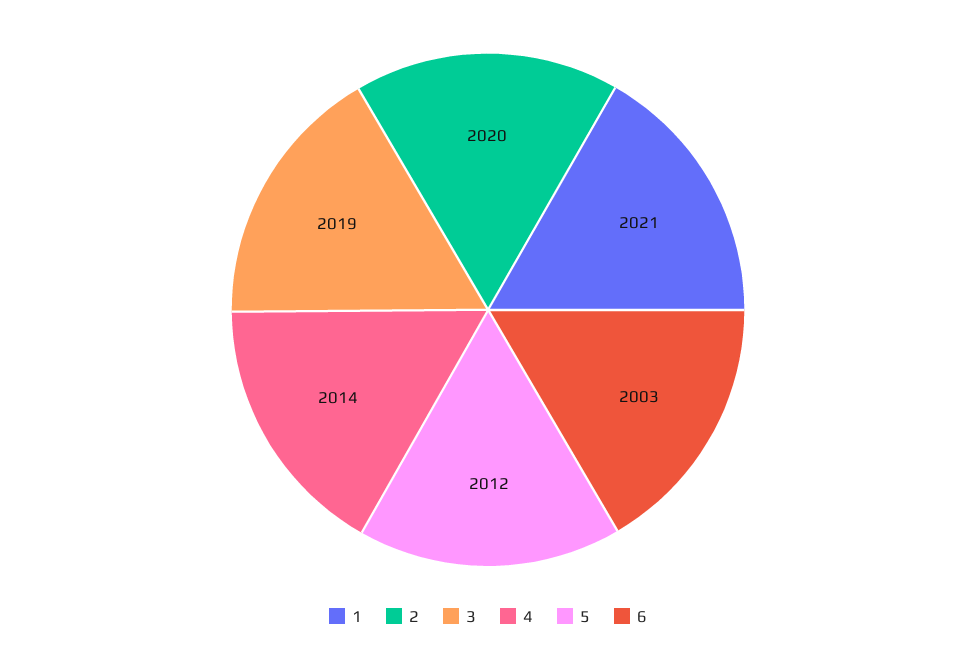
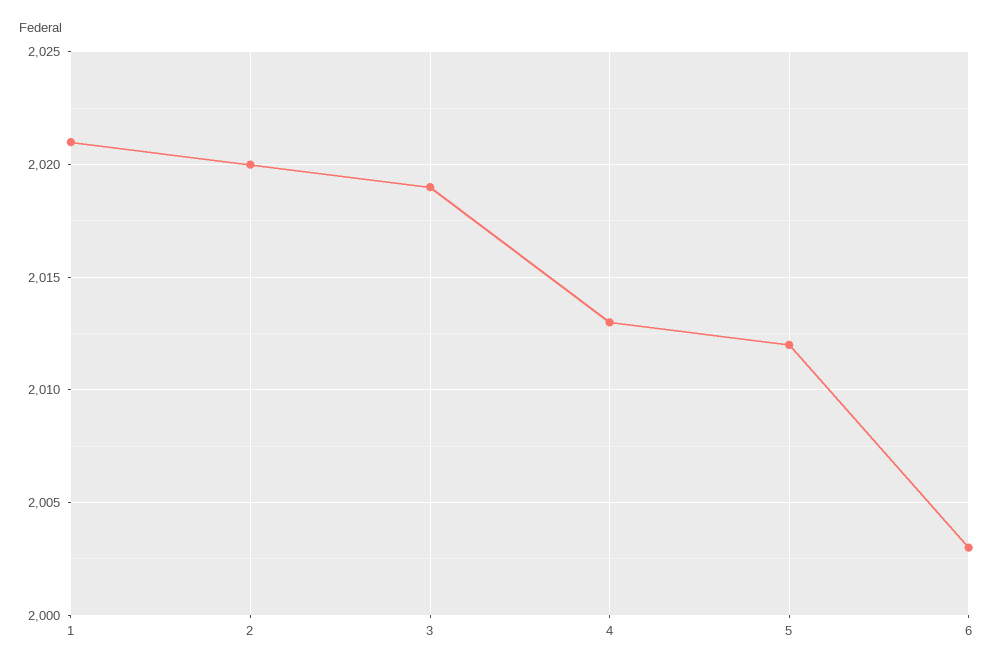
4: 2014 -> 2013

